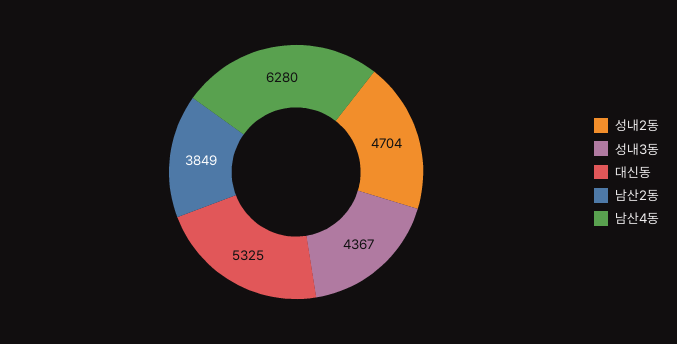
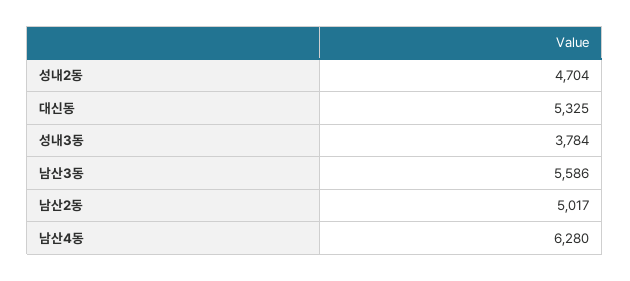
성내3동: 4367 -> 3784
남산2동: 3849 -> 5017
남산3동: none -> 5586

